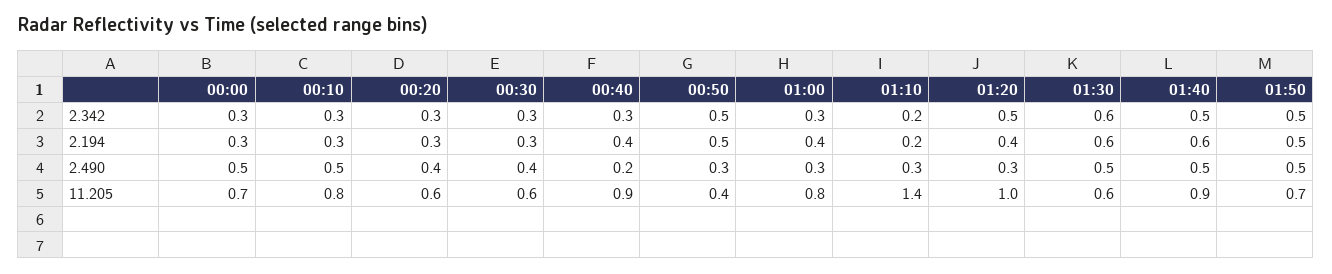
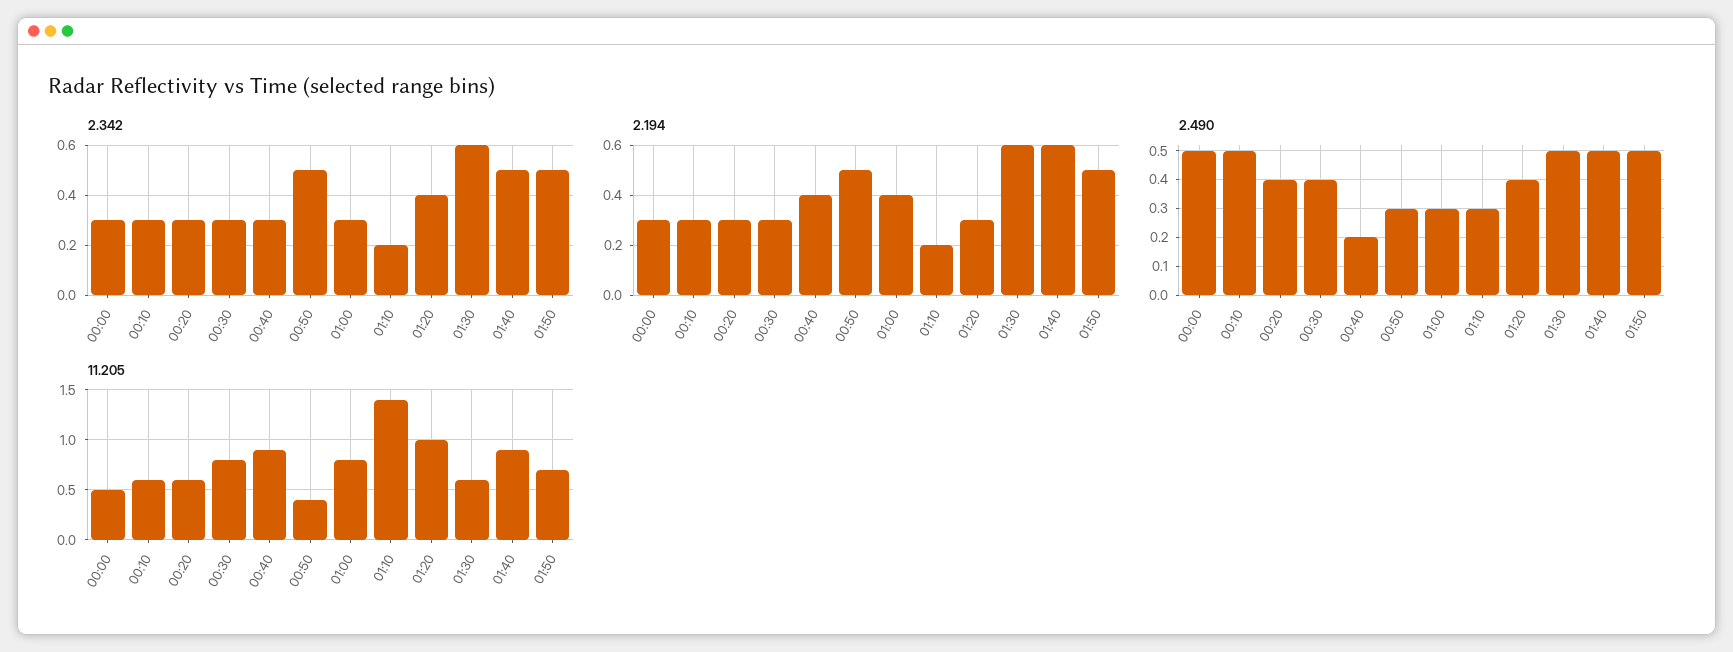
2.342, 01:20: 0.5 -> 0.4
2.194, 01:20: 0.4 -> 0.3
2.490, 01:20: 0.3 -> 0.4
11.205, 00:00: 0.7 -> 0.5
11.205, 00:10: 0.8 -> 0.6
11.205, 00:30: 0.6 -> 0.8

